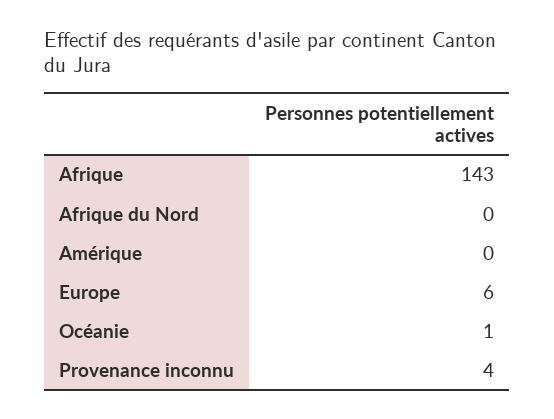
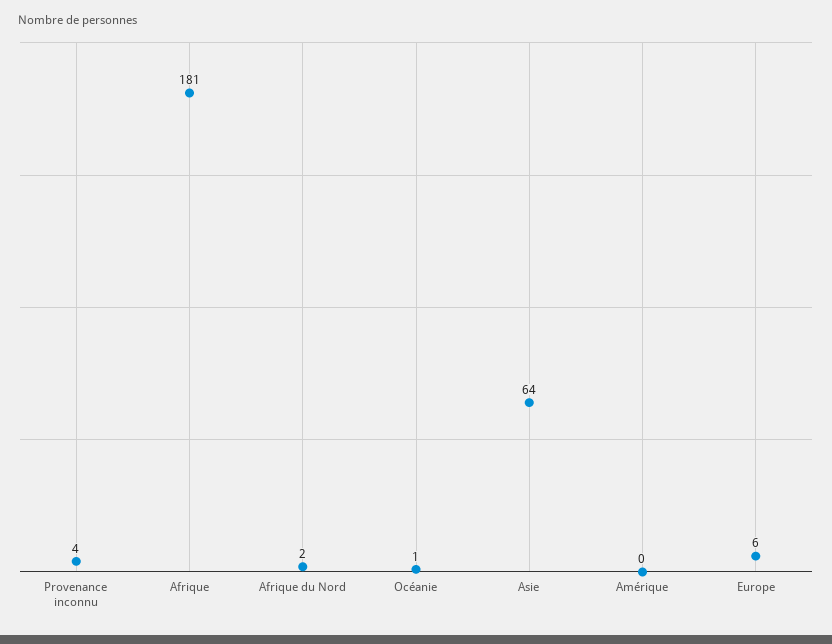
Afrique: 143 -> 181
Afrique du Nord: 0 -> 2
Asie: none -> 64

